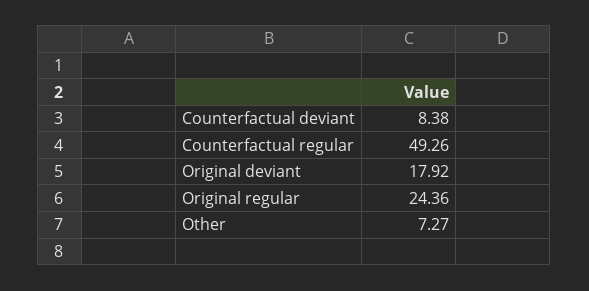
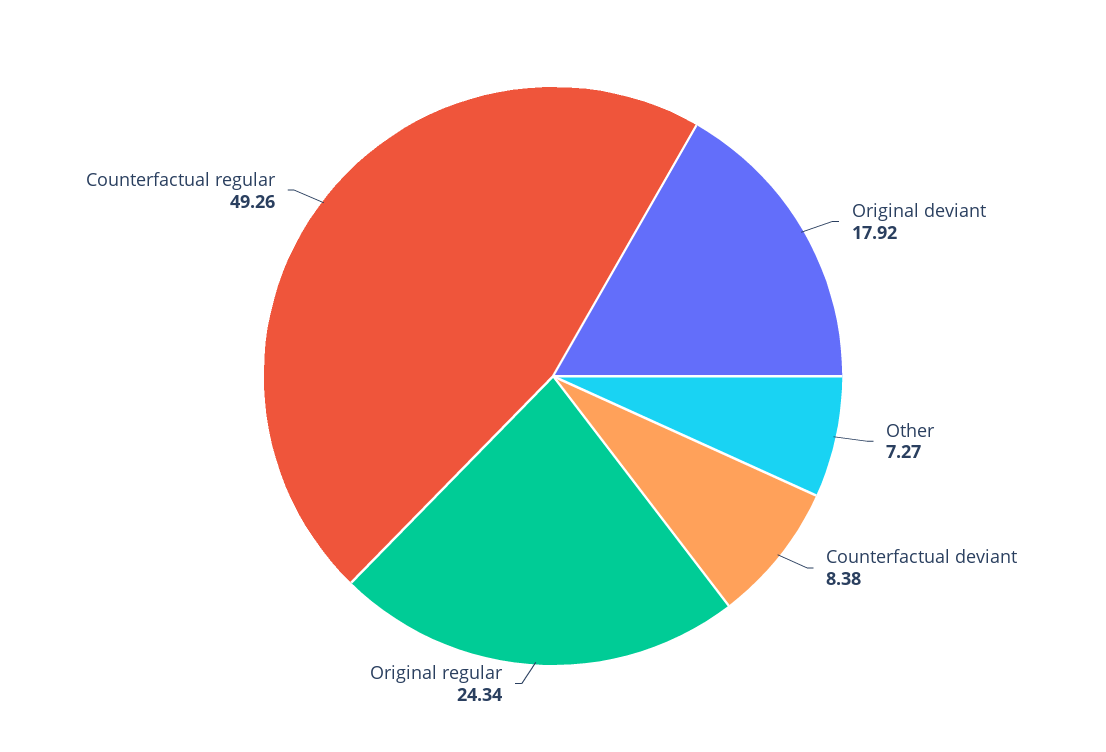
Original regular: 24.36 -> 24.34

